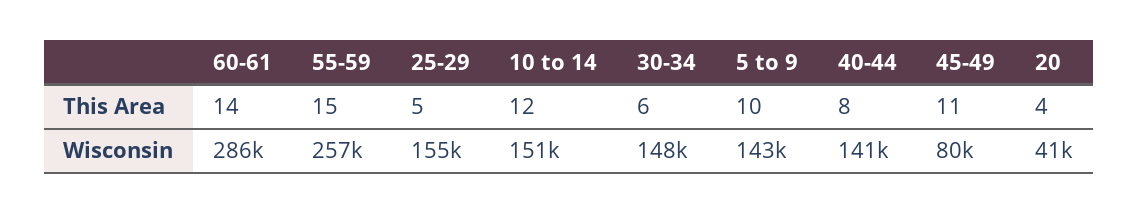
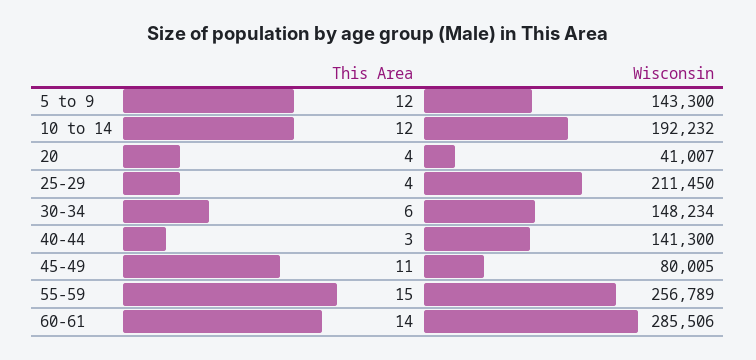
25-29, This Area: 5 -> 4
5 to 9, This Area: 10 -> 12
40-44, This Area: 8 -> 3
25-29, Wisconsin: 155000 -> 211450
10 to 14, Wisconsin: 151000 -> 192232

